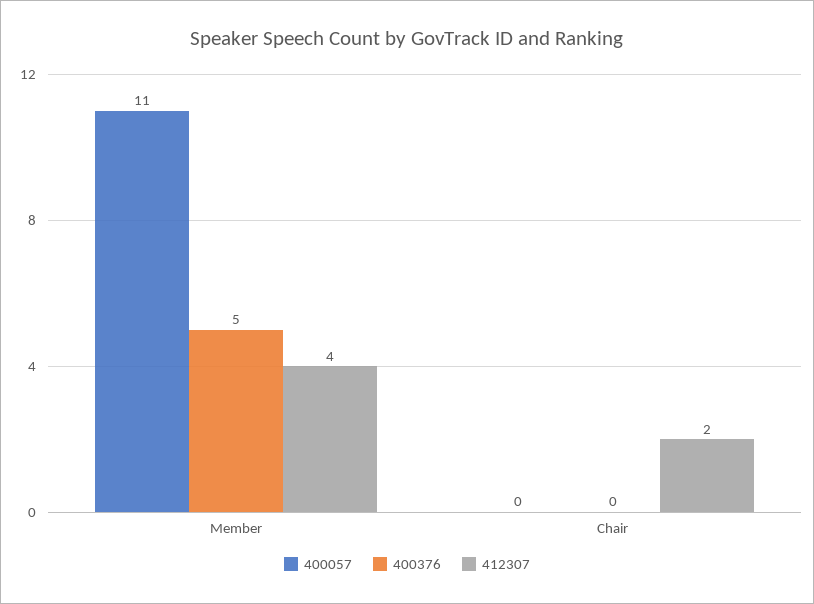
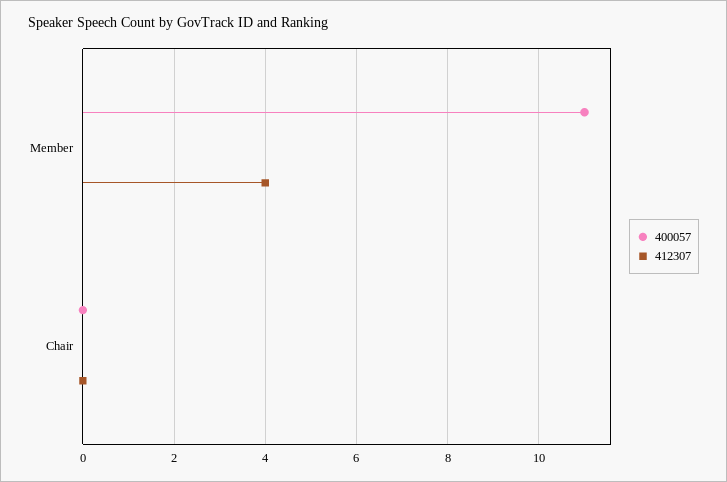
400376, Member: 5 -> none
400376, Chair: 0 -> none
412307, Chair: 2 -> 0

